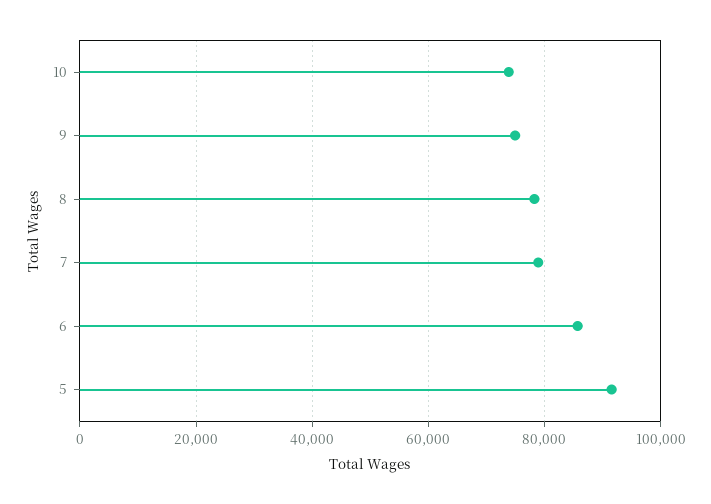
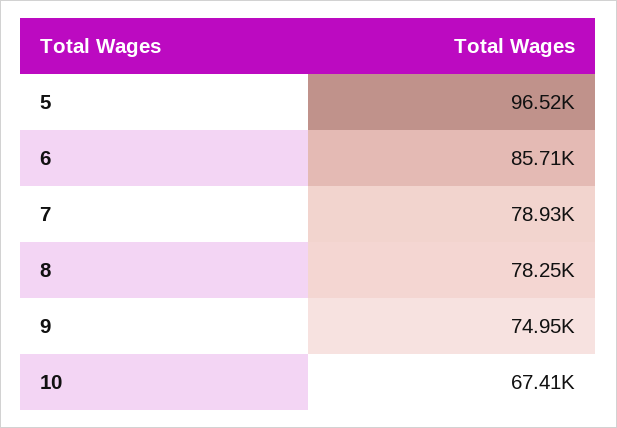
10: 74000 -> 67410
5: 92000 -> 96520

